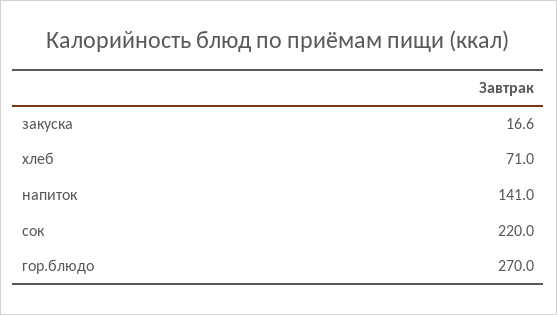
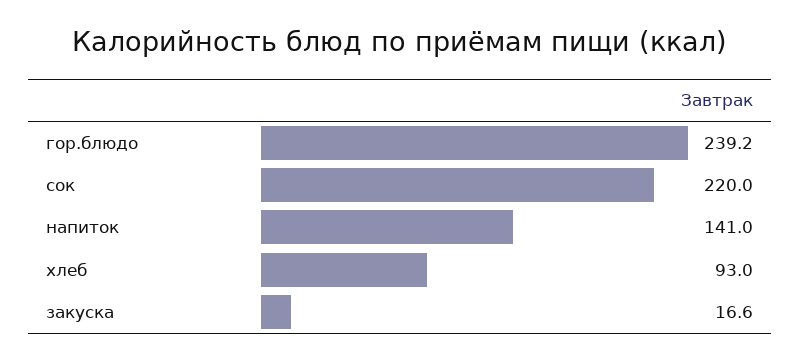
хлеб: 71 -> 93
гор.блюдо: 270 -> 239.2

